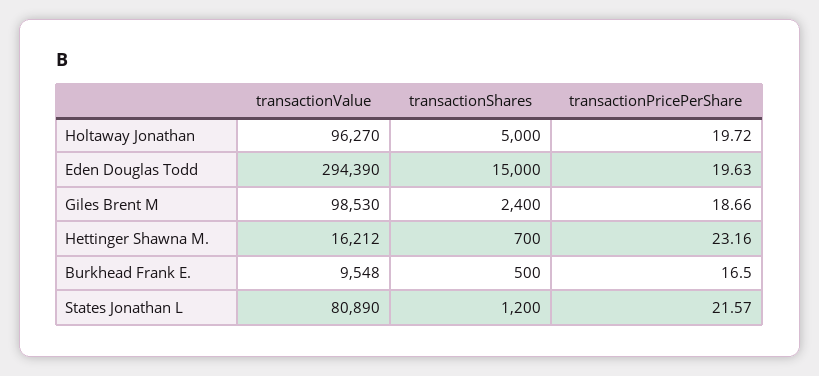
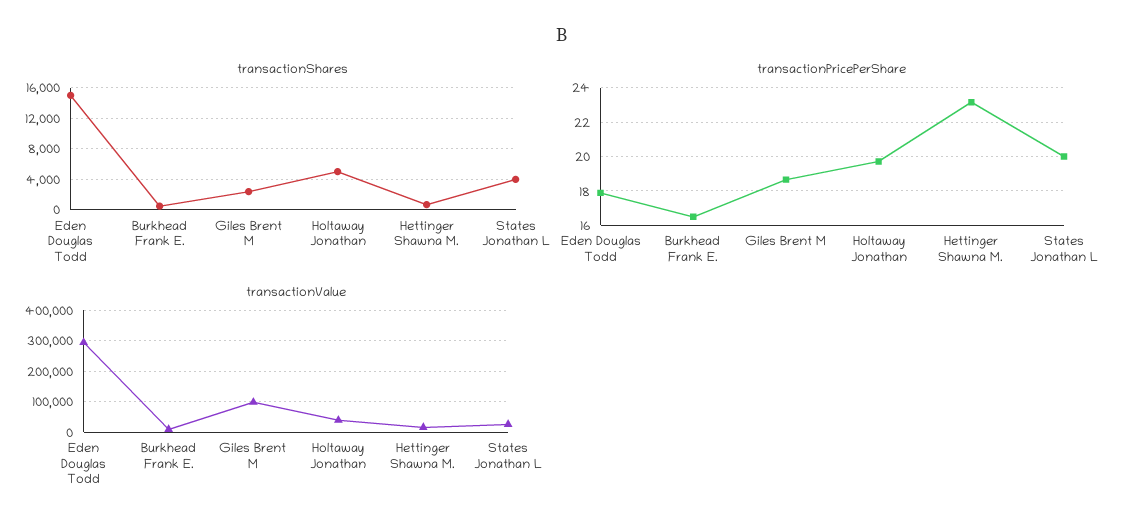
transactionValue, Holtaway Jonathan: 96270 -> 40000
transactionPricePerShare, Eden Douglas Todd: 19.63 -> 18
transactionValue, States Jonathan L: 80890 -> 20000
transactionShares, States Jonathan L: 1200 -> 4000
transactionPricePerShare, States Jonathan L: 21.57 -> 20

